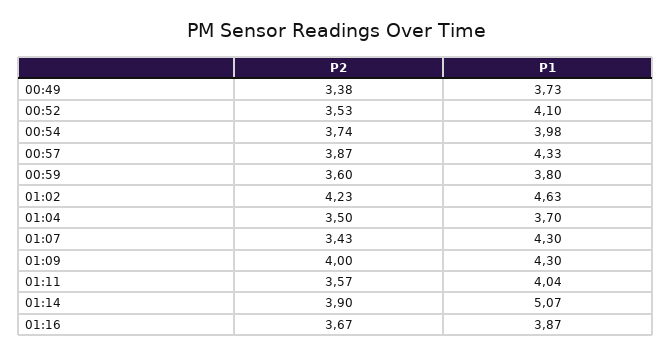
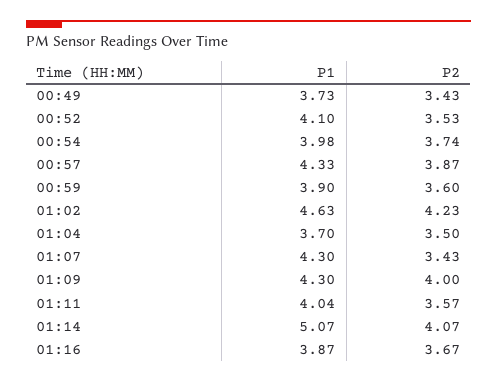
P2, 00:49: 3.38 -> 3.43
P1, 00:59: 3.8 -> 3.9
P2, 01:14: 3.9 -> 4.07

